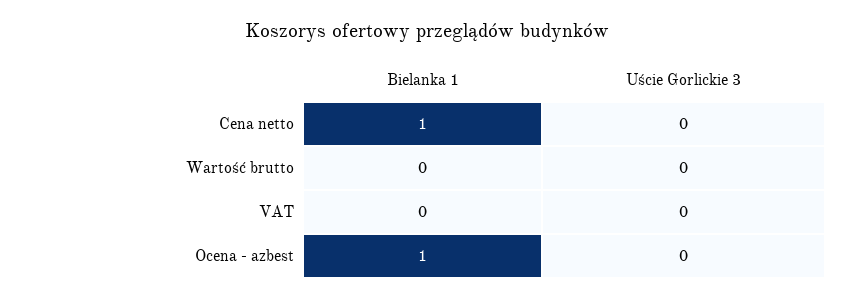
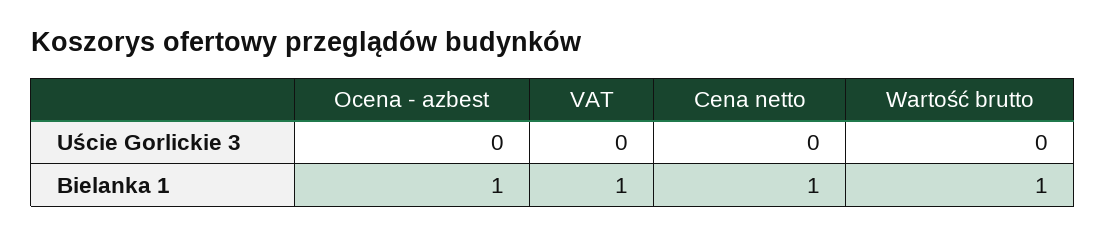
Bielanka 1, Wartość brutto: 0 -> 1
Bielanka 1, VAT: 0 -> 1

